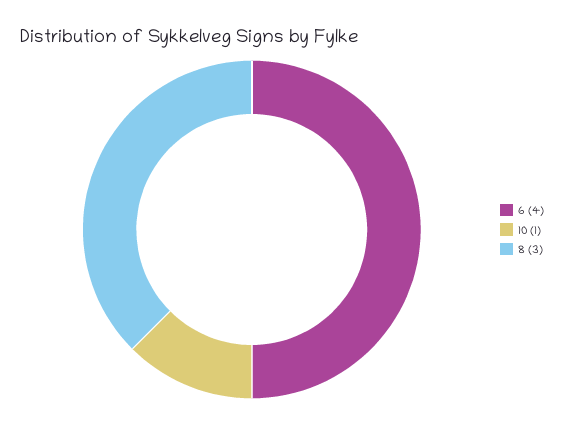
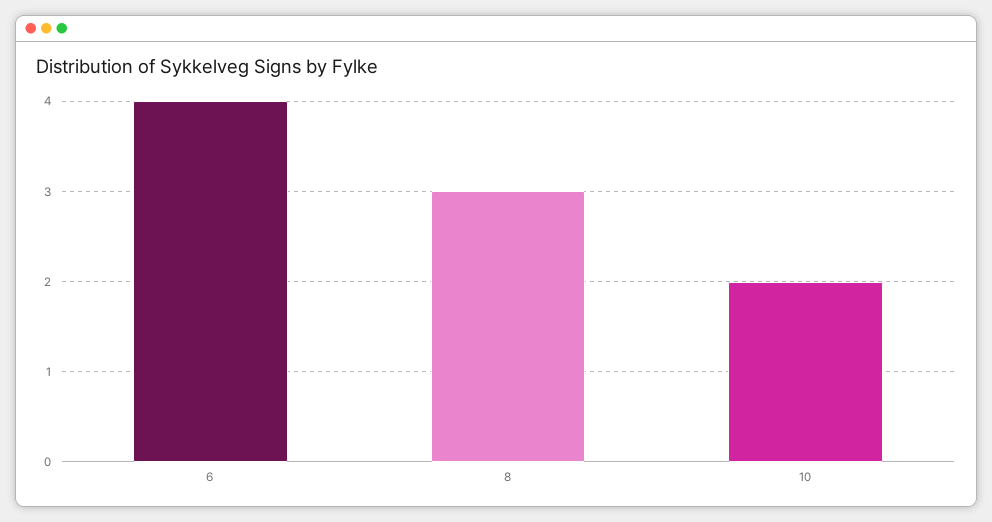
10: 1 -> 2

